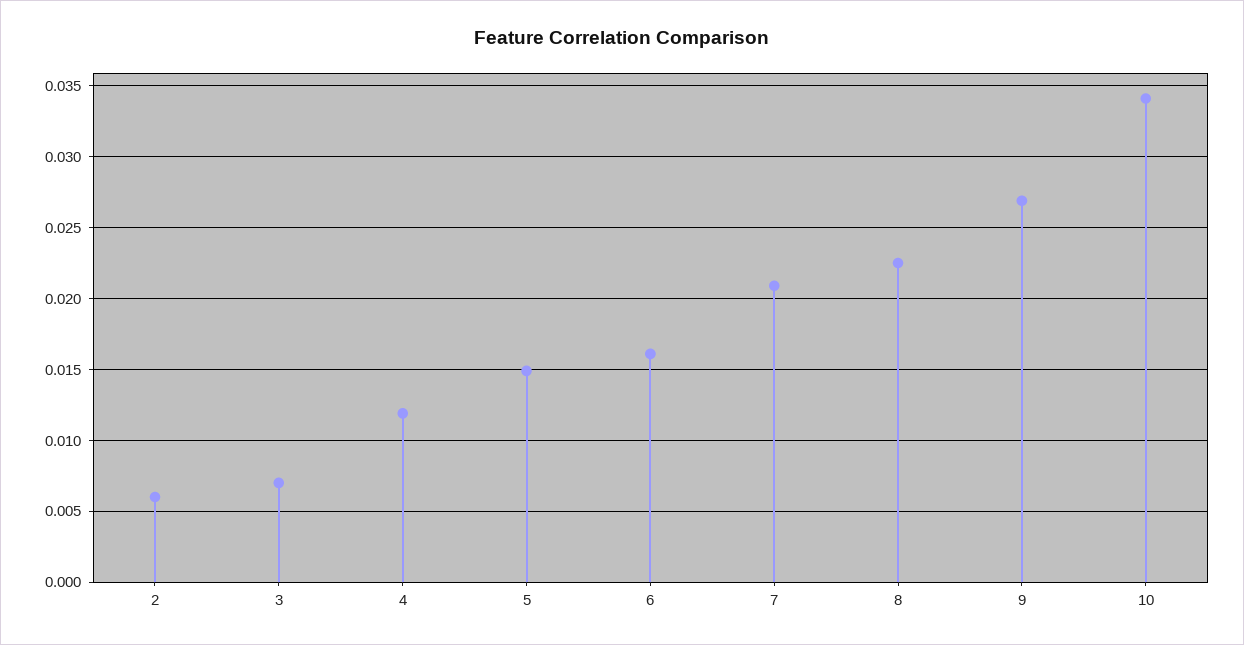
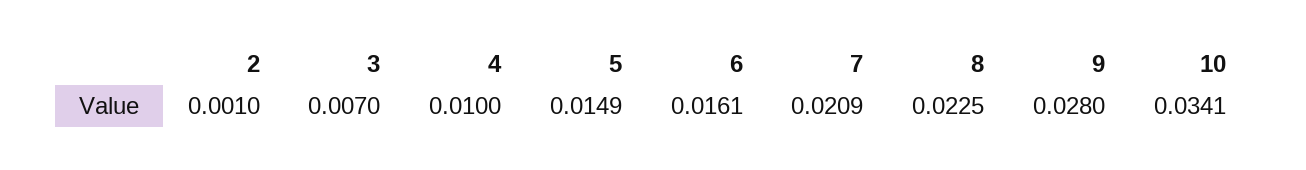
2: 0.006 -> 0.001
4: 0.012 -> 0.01
9: 0.027 -> 0.028

